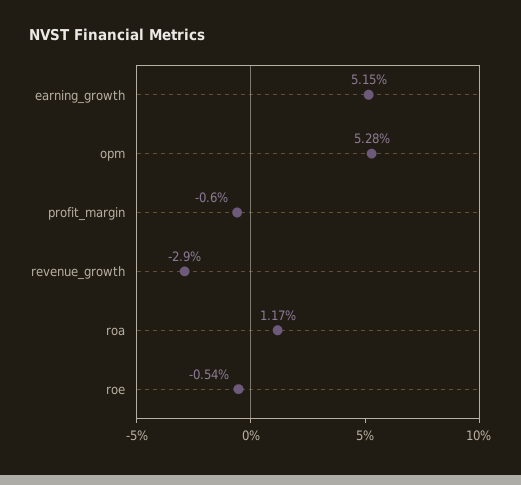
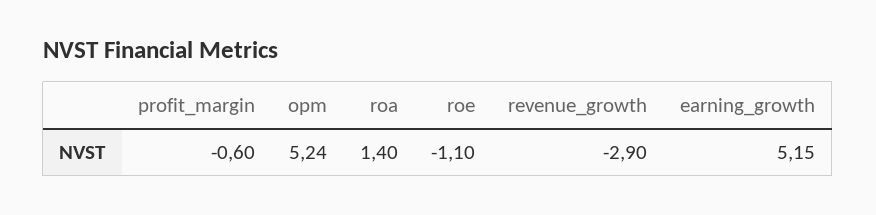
opm: 5.28 -> 5.24
roa: 1.17 -> 1.4
roe: -0.54 -> -1.1

